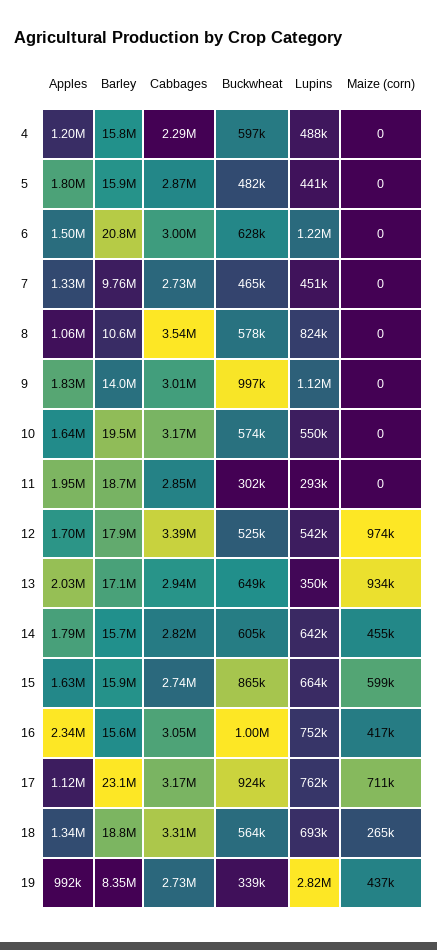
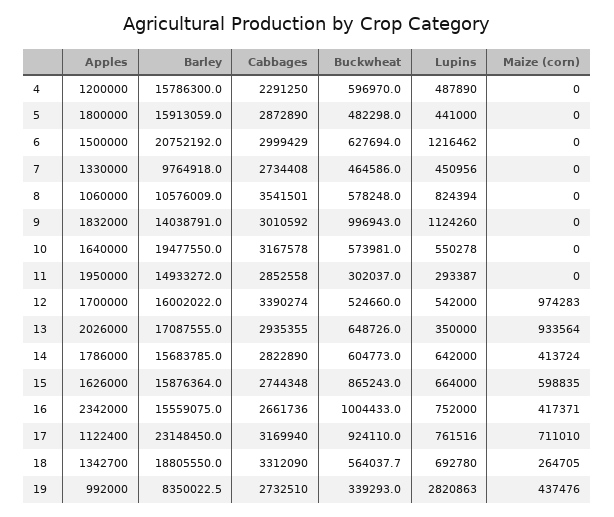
Barley, 11: 18700000 -> 14933272
Barley, 12: 17900000 -> 16002022
Maize (corn), 14: 455000 -> 413724
Cabbages, 16: 3050000 -> 2661736

